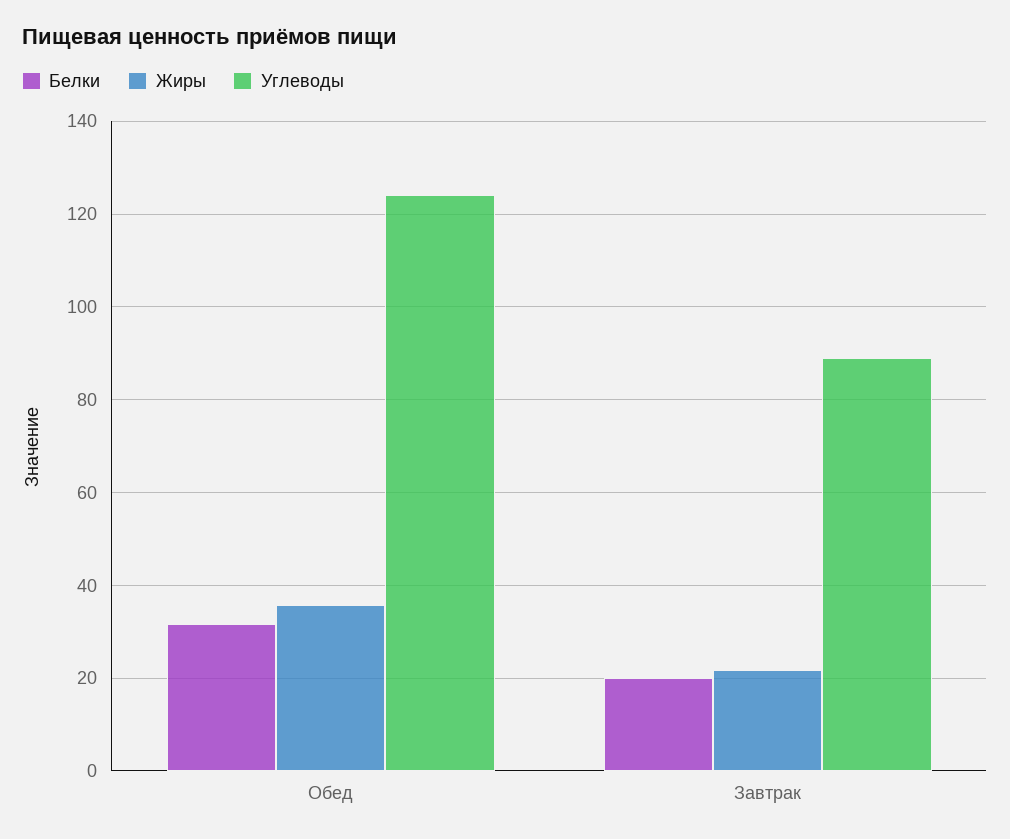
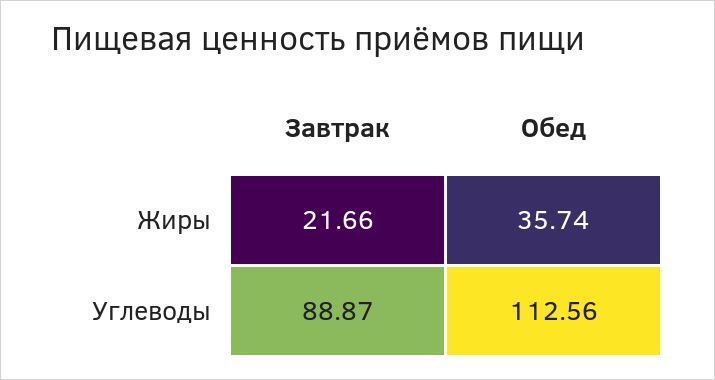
Белки, Обед: 32 -> none
Углеводы, Обед: 124 -> 112.56
Белки, Завтрак: 20 -> none

